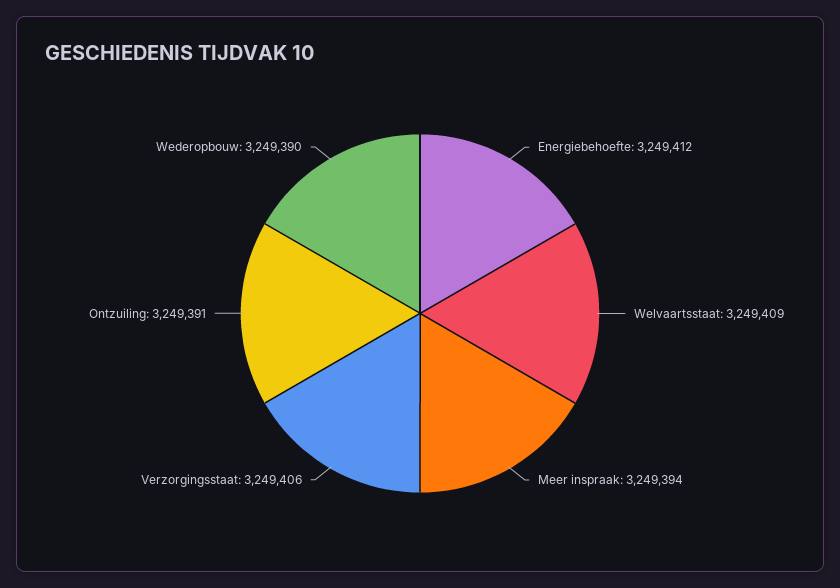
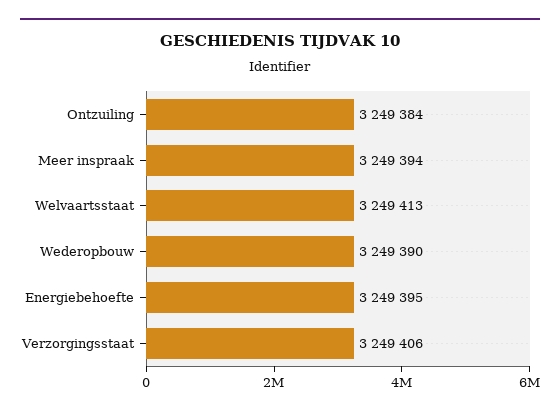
Energiebehoefte: 3249412 -> 3249395
Welvaartsstaat: 3249409 -> 3249413
Ontzuiling: 3249391 -> 3249384

